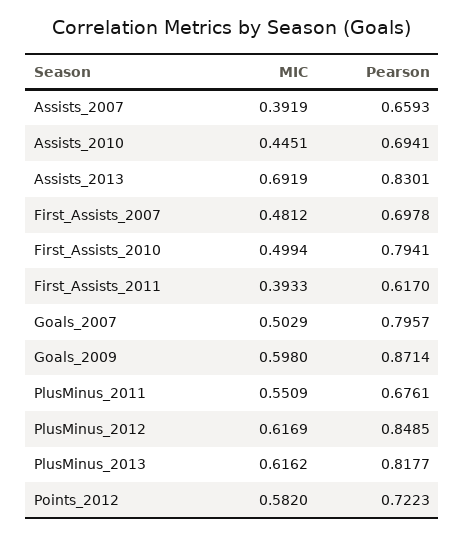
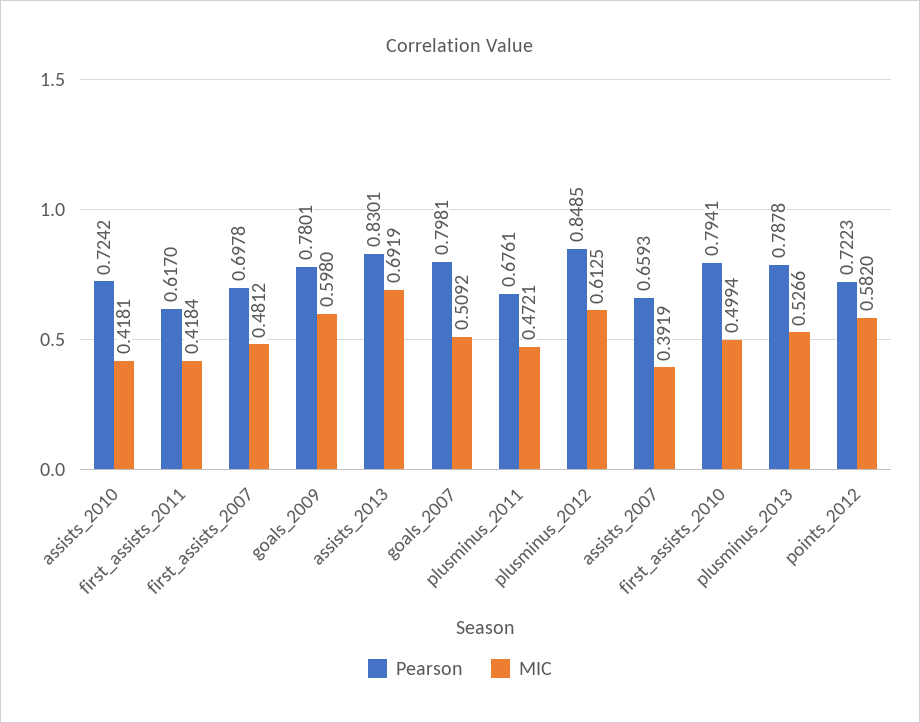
MIC, Assists_2010: 0.4451 -> 0.4181
Pearson, Assists_2010: 0.6941 -> 0.7242
MIC, First_Assists_2011: 0.3933 -> 0.4184
MIC, Goals_2007: 0.5029 -> 0.5092
Pearson, Goals_2007: 0.7957 -> 0.7981
Pearson, Goals_2009: 0.8714 -> 0.7801
MIC, PlusMinus_2011: 0.5509 -> 0.4721
MIC, PlusMinus_2012: 0.6169 -> 0.6125
MIC, PlusMinus_2013: 0.6162 -> 0.5266
Pearson, PlusMinus_2013: 0.8177 -> 0.7878

